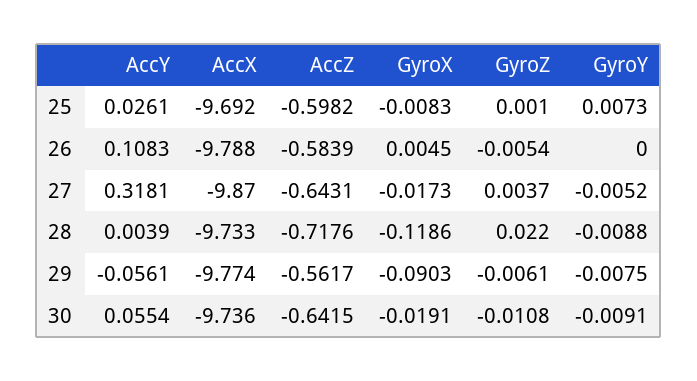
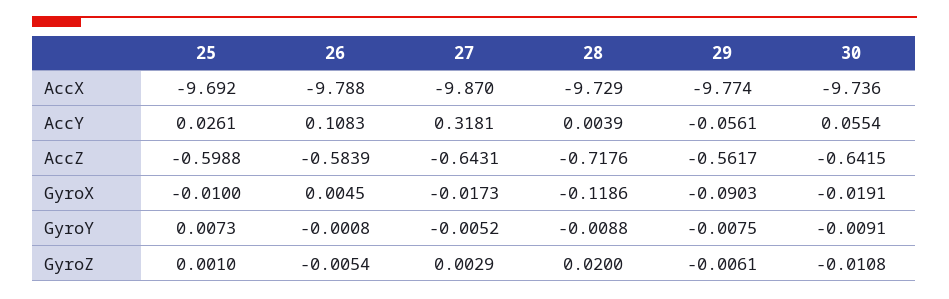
AccZ, 25: -0.5982 -> -0.5988
GyroX, 25: -0.0083 -> -0.01
GyroY, 26: 0 -> -0.0008
GyroZ, 27: 0.0037 -> 0.0029
AccX, 28: -9.733 -> -9.729
GyroZ, 28: 0.022 -> 0.02

